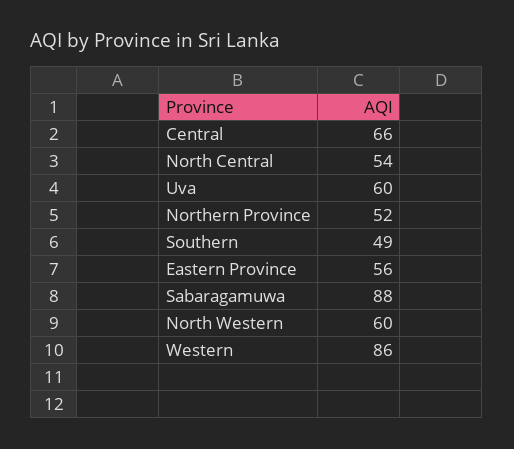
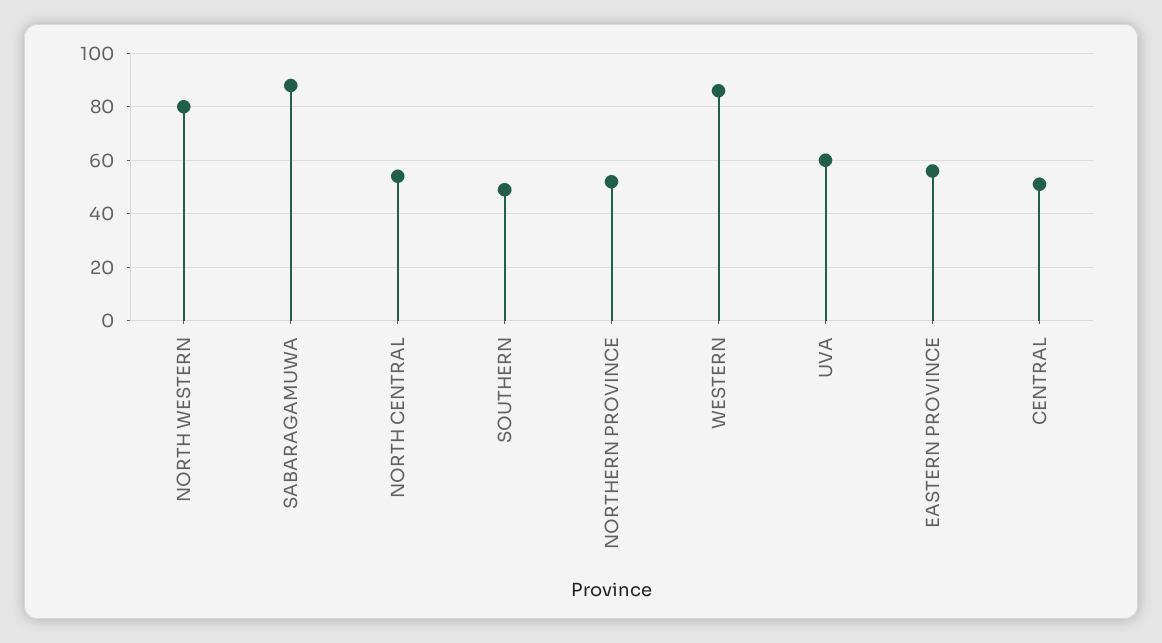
Central: 66 -> 50
North Western: 60 -> 80

